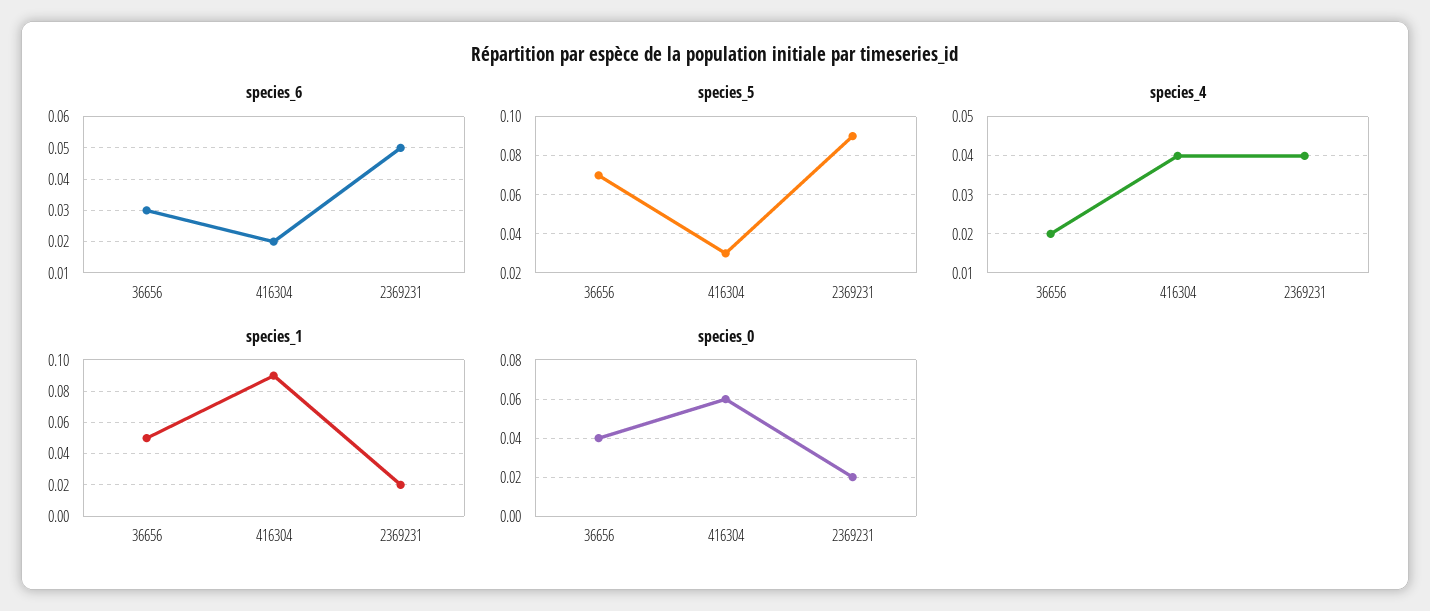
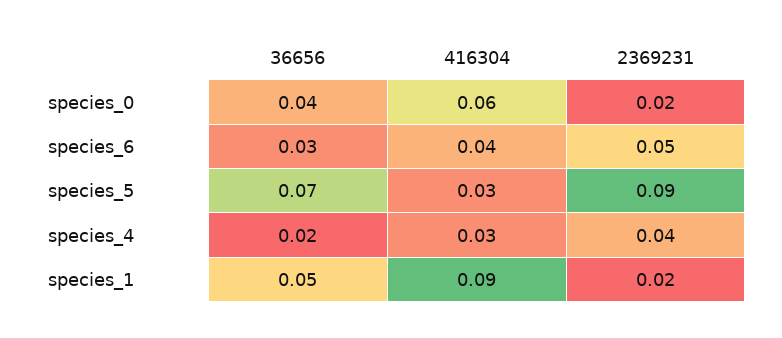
species_6, 416304: 0.02 -> 0.04
species_4, 416304: 0.04 -> 0.03

